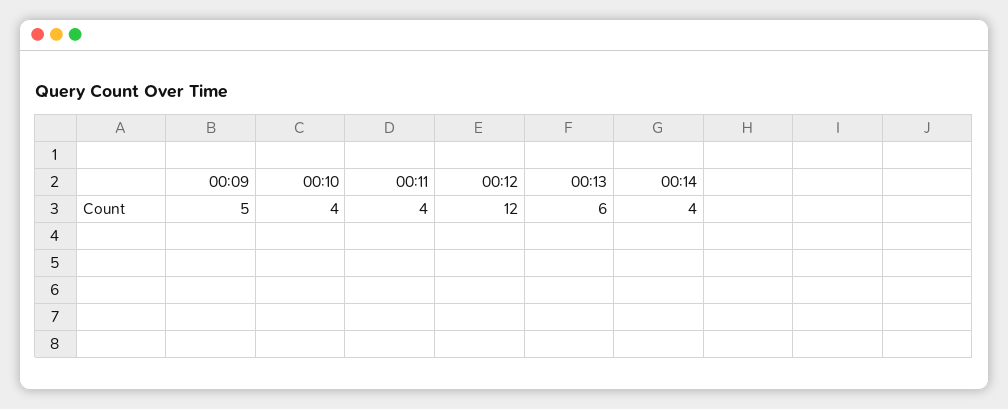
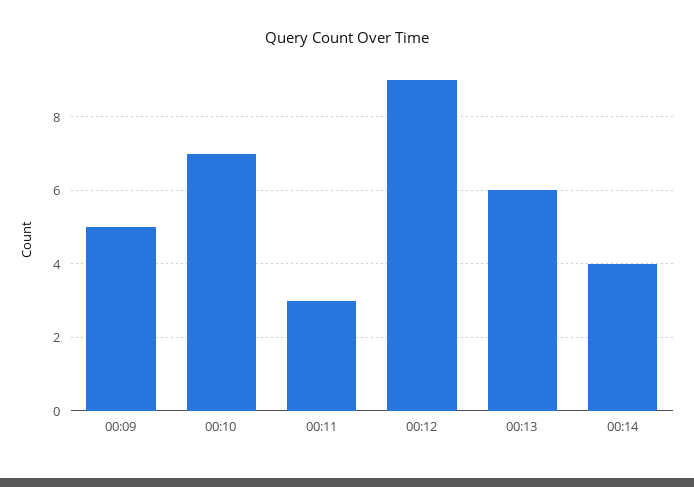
00:10: 4 -> 7
00:11: 4 -> 3
00:12: 12 -> 9

